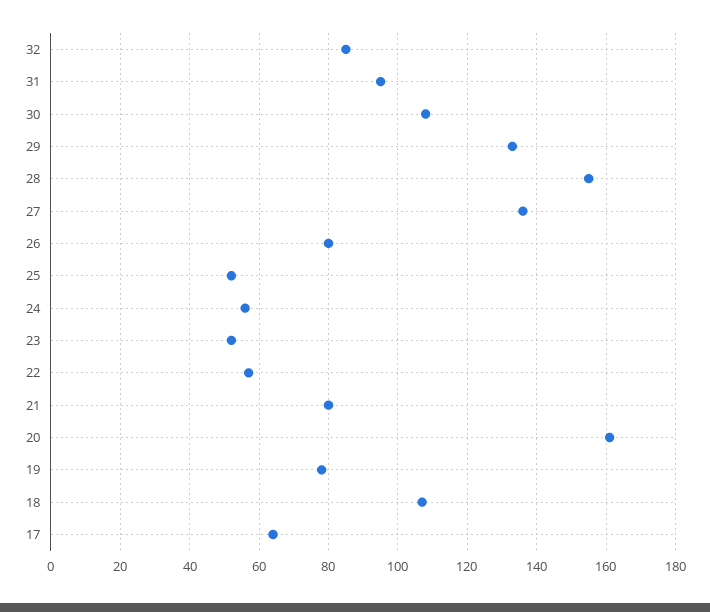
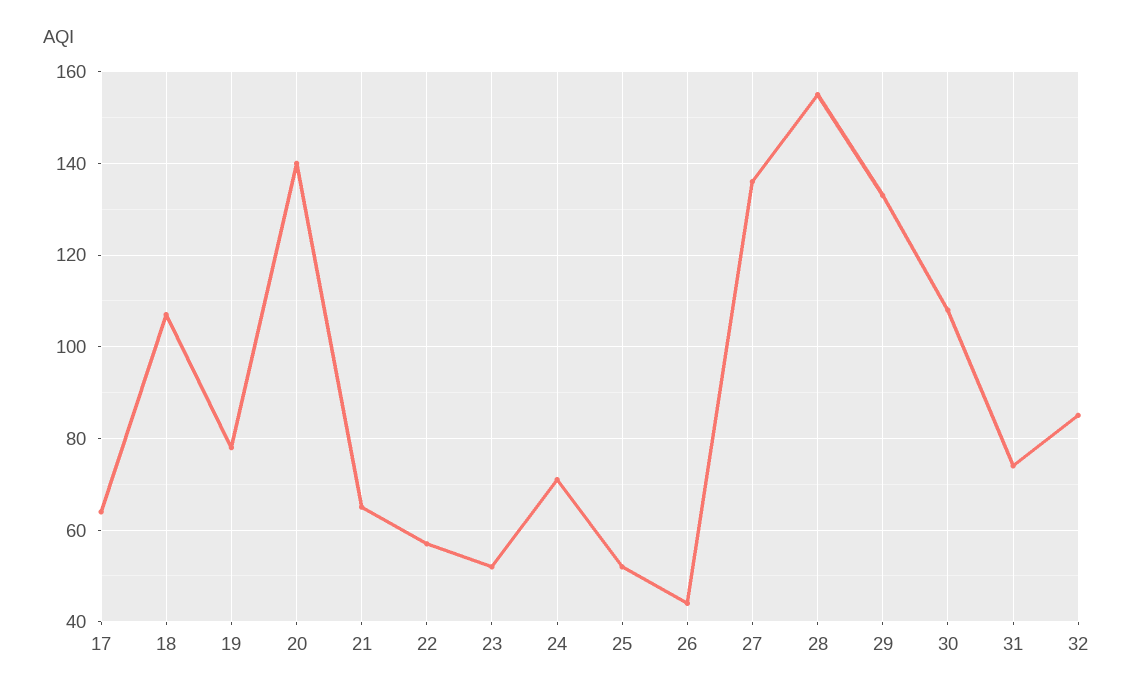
31: 95 -> 75
26: 80 -> 45
24: 55 -> 70
21: 80 -> 65
20: 160 -> 140

